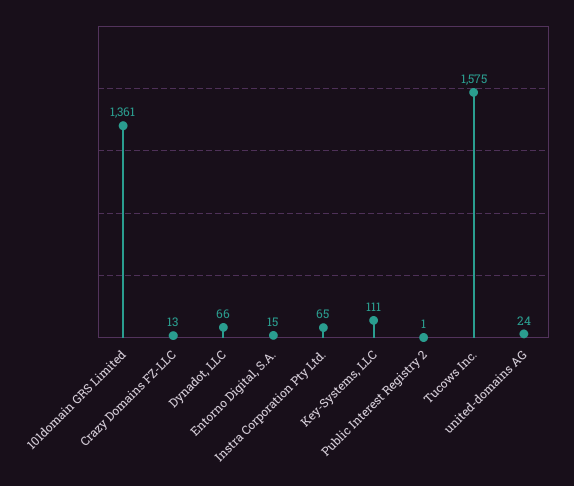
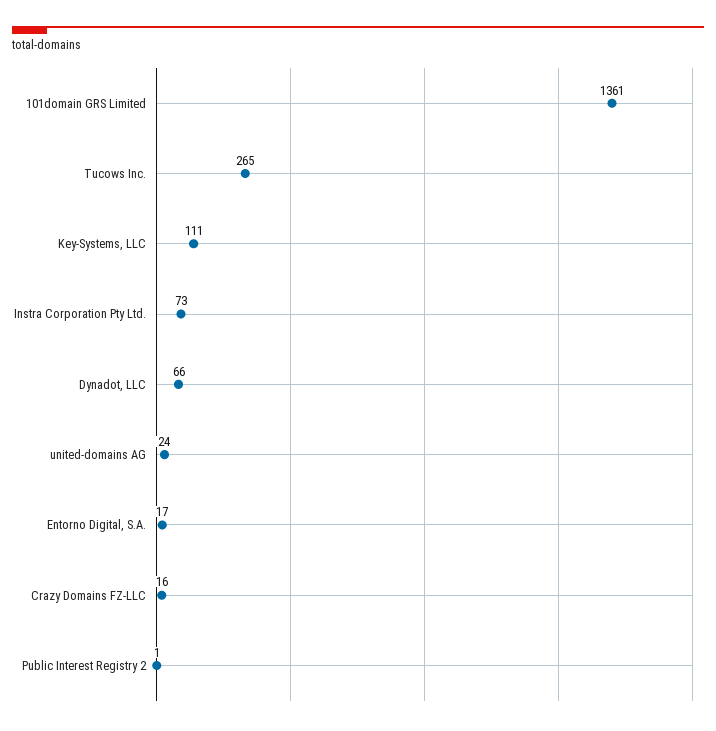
Crazy Domains FZ-LLC: 13 -> 16
Entorno Digital, S.A.: 15 -> 17
Instra Corporation Pty Ltd.: 65 -> 73
Tucows Inc.: 1575 -> 265

